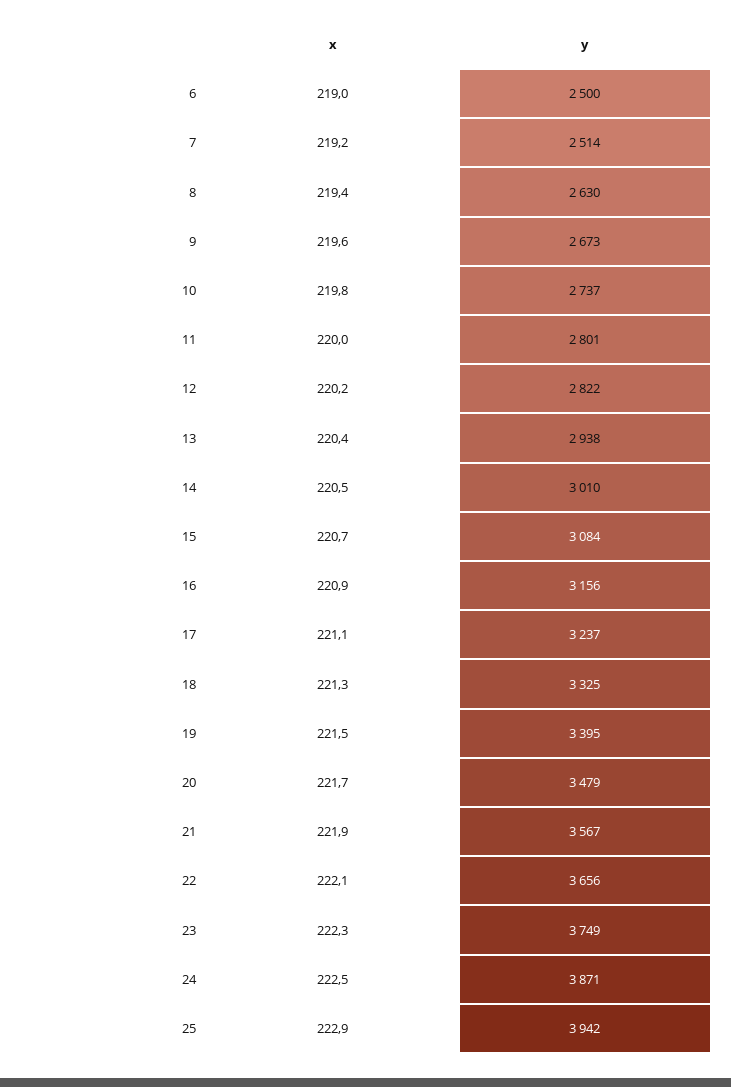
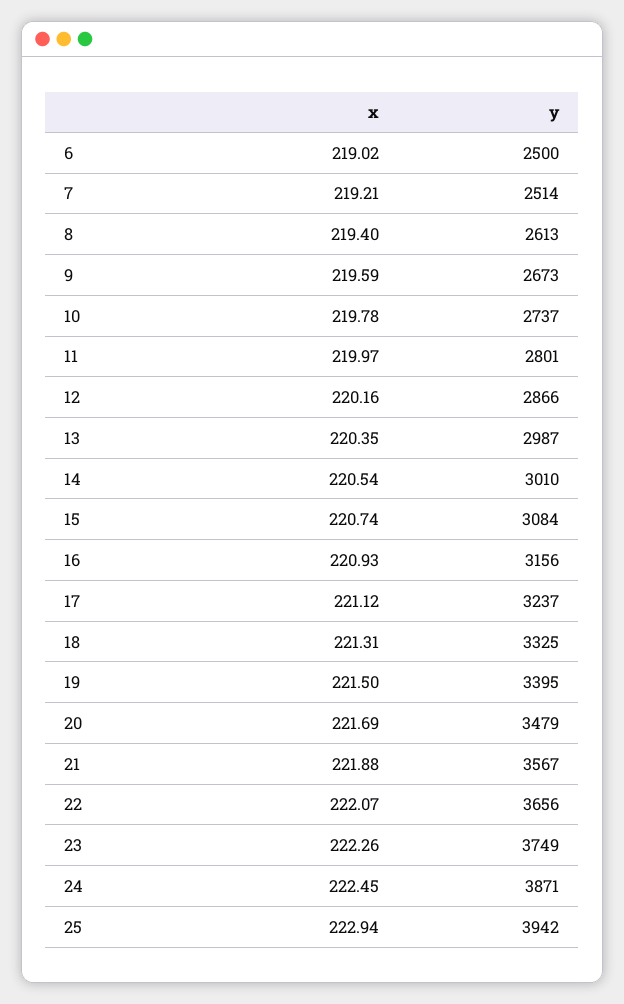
y, 8: 2630 -> 2613
y, 12: 2822 -> 2866
y, 13: 2938 -> 2987

